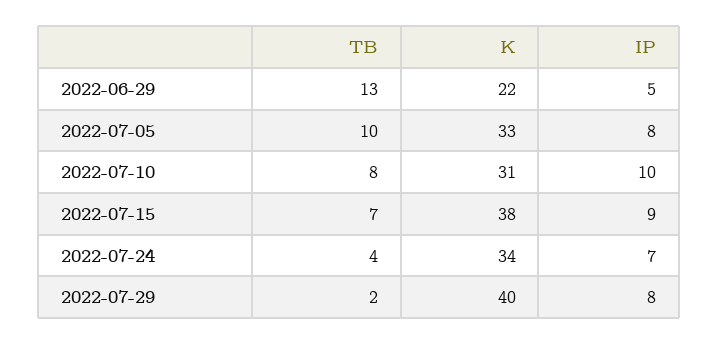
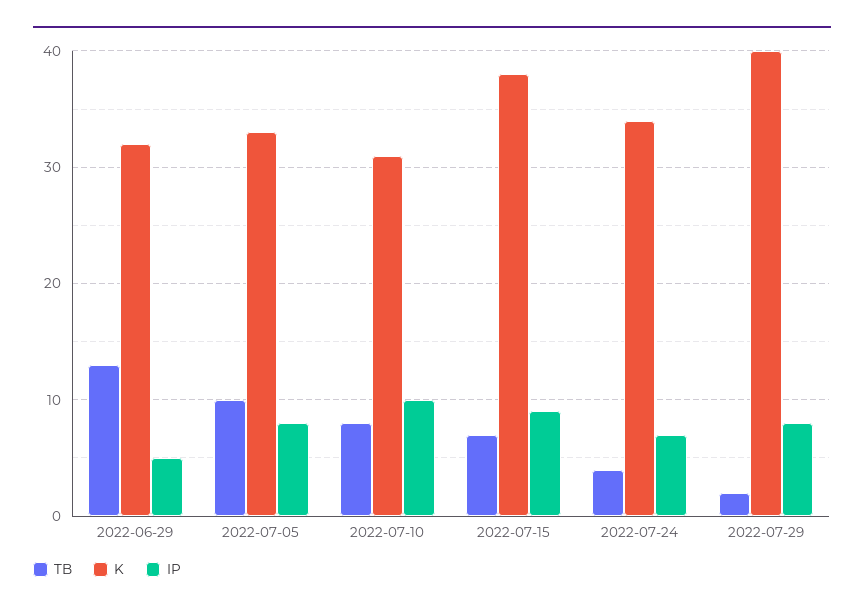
K, 2022-06-29: 22 -> 32

